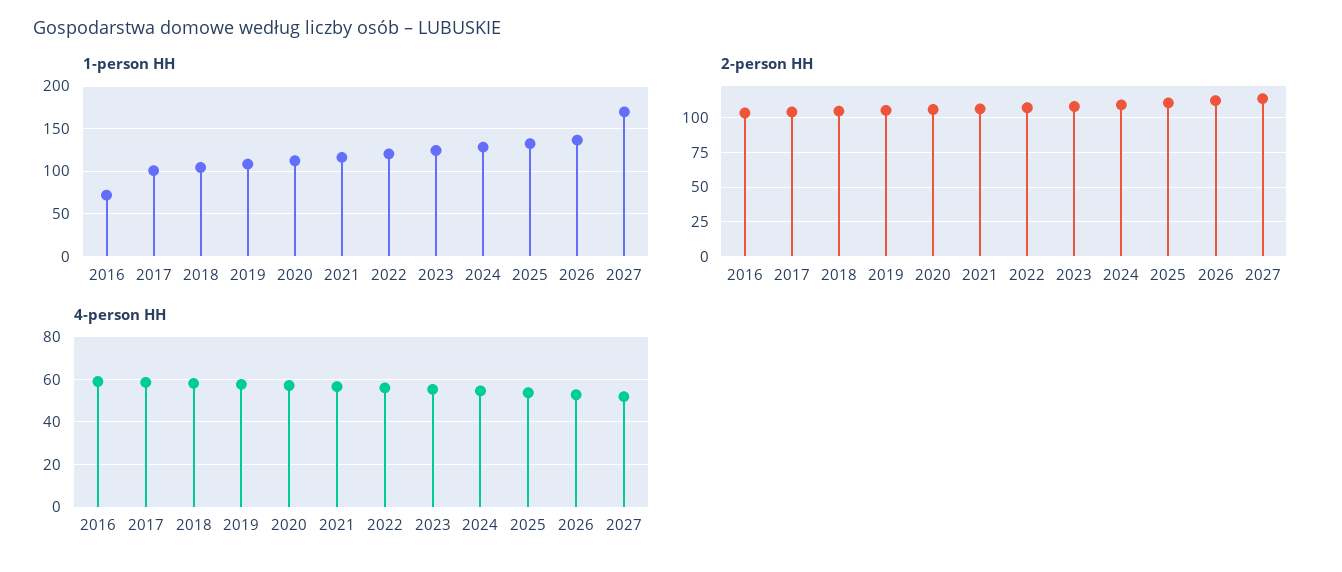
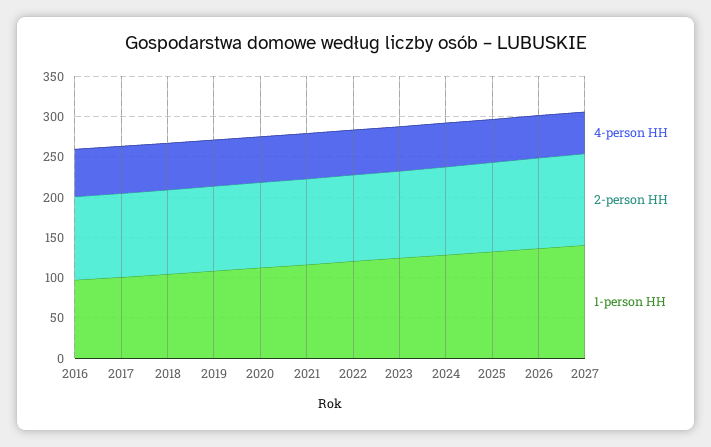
1-person HH, 2016: 70 -> 100
1-person HH, 2027: 170 -> 140

